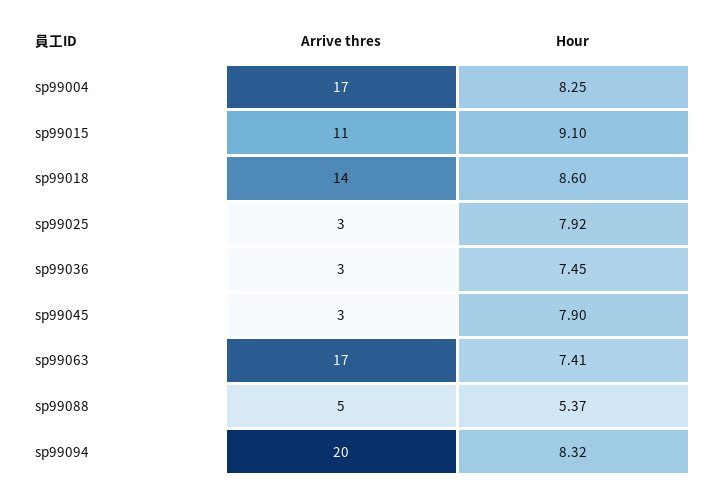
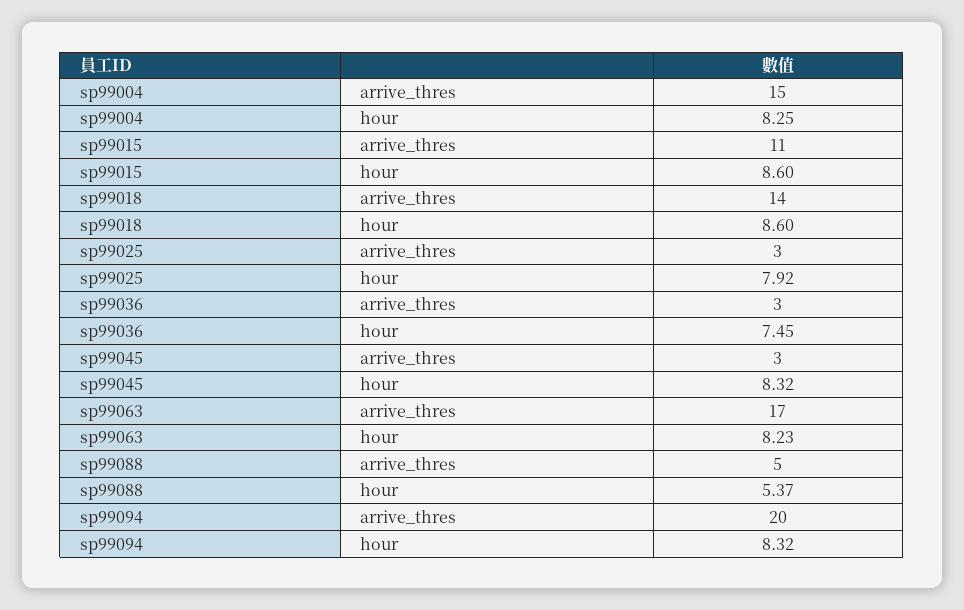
Arrive thres, sp99004: 17 -> 15
Hour, sp99015: 9.1 -> 8.6
Hour, sp99045: 7.9 -> 8.32
Hour, sp99063: 7.41 -> 8.23

